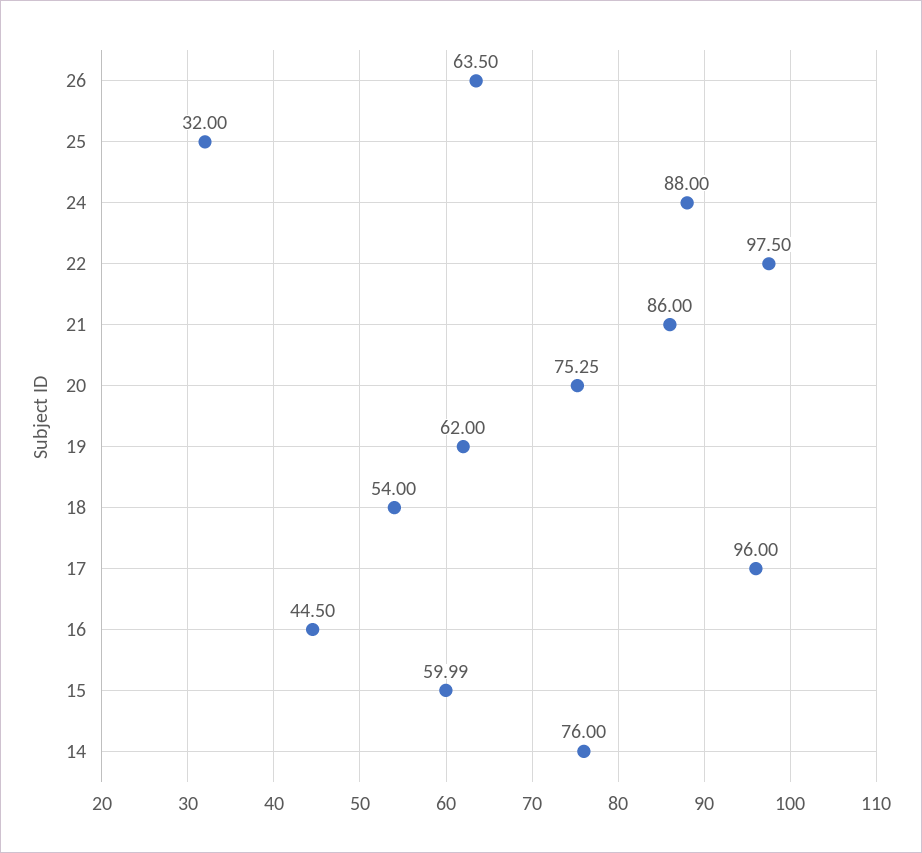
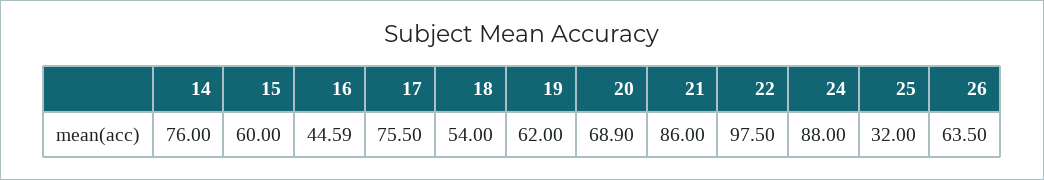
20: 75.25 -> 68.9
17: 96 -> 75.5
16: 44.5 -> 44.59
15: 59.99 -> 60

